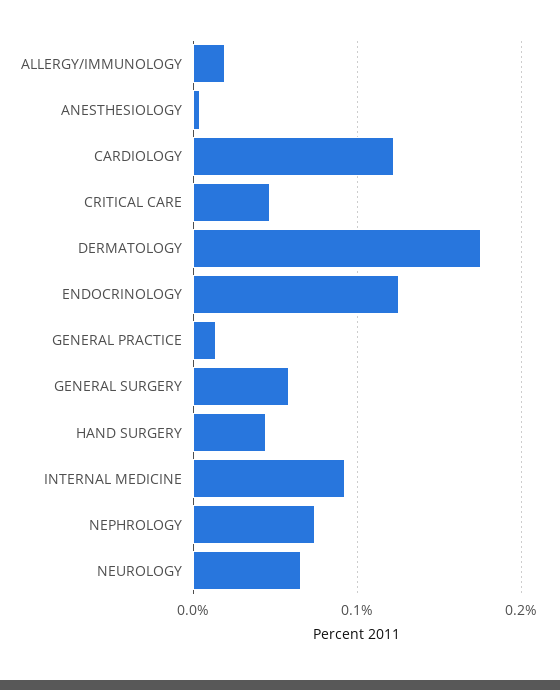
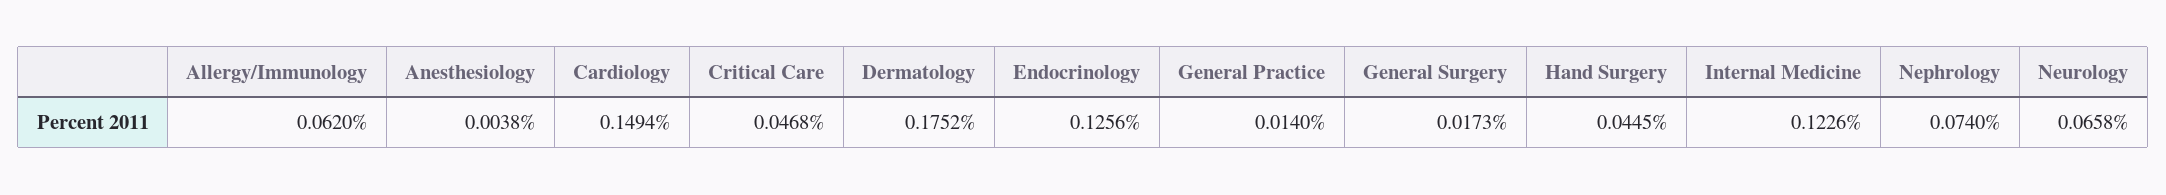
ALLERGY/IMMUNOLOGY: 0.02 -> 0.062
CARDIOLOGY: 0.12 -> 0.1494
GENERAL SURGERY: 0.06 -> 0.0173
INTERNAL MEDICINE: 0.09 -> 0.1226

